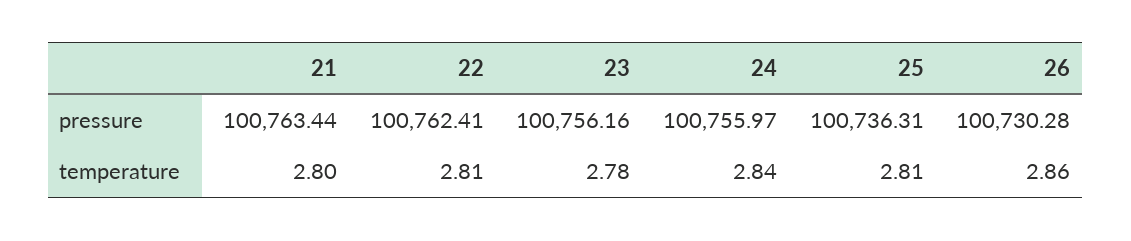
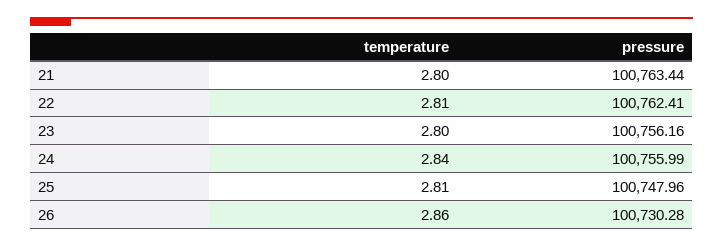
24, pressure: 100755.97 -> 100755.99
25, pressure: 100736.31 -> 100747.96
23, temperature: 2.78 -> 2.8

